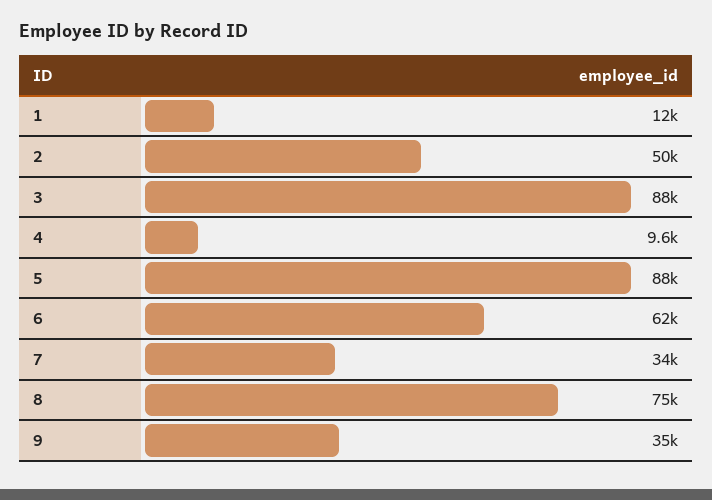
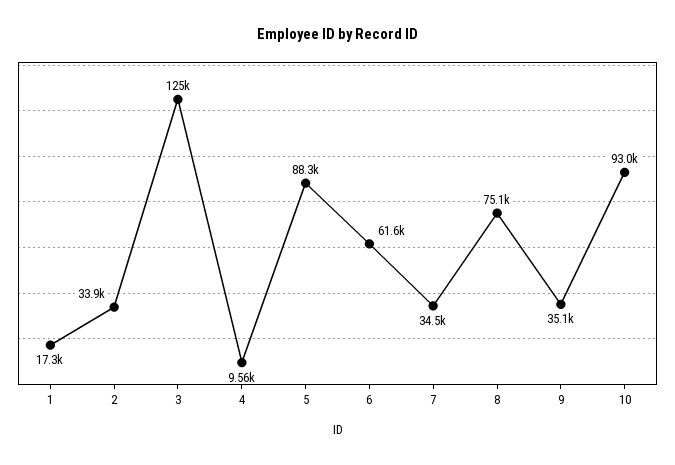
1: 12000 -> 17300
2: 50000 -> 33900
3: 88000 -> 125000
10: none -> 93000

